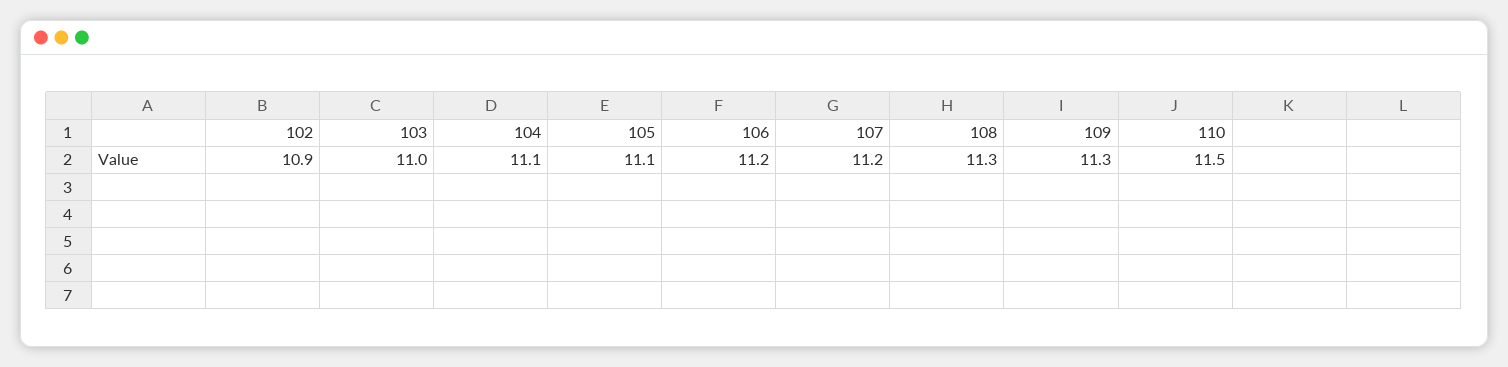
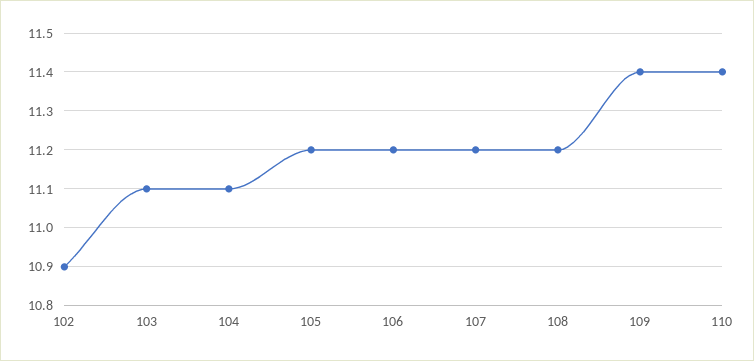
103: 11 -> 11.1
105: 11.1 -> 11.2
108: 11.3 -> 11.2
109: 11.3 -> 11.4
110: 11.5 -> 11.4

